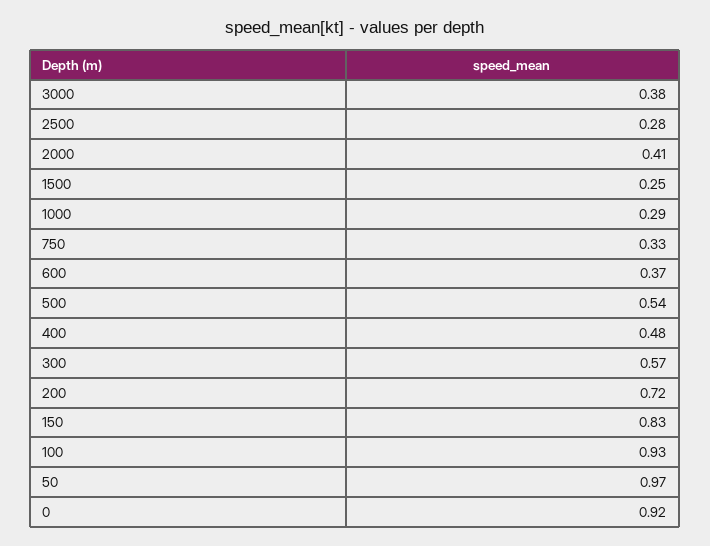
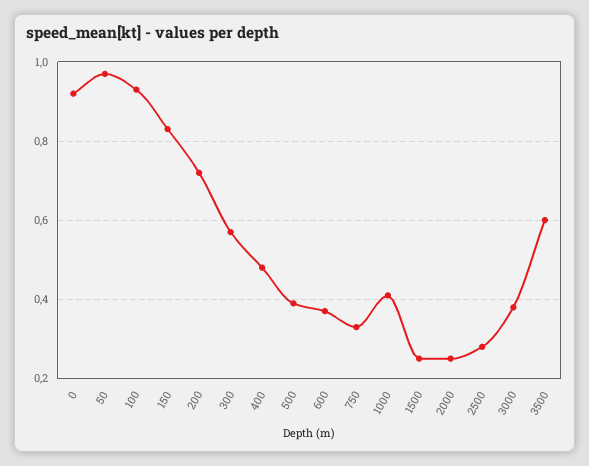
2000: 0.41 -> 0.25
1000: 0.29 -> 0.4
500: 0.54 -> 0.4
3500: none -> 0.6

